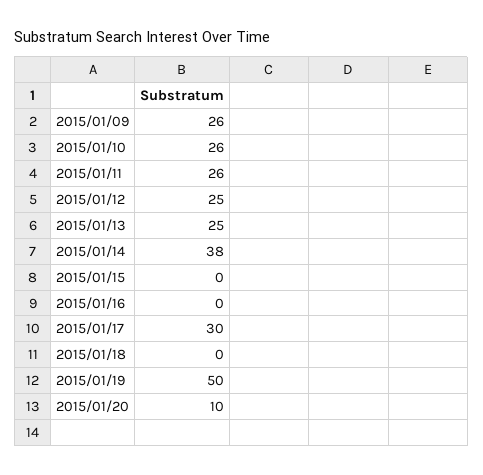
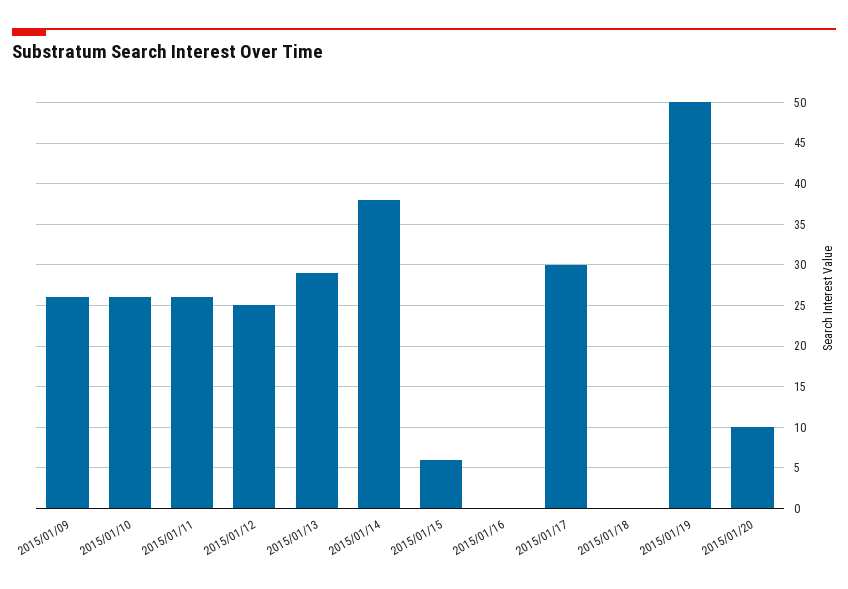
2015/01/13: 25 -> 29
2015/01/15: 0 -> 6

